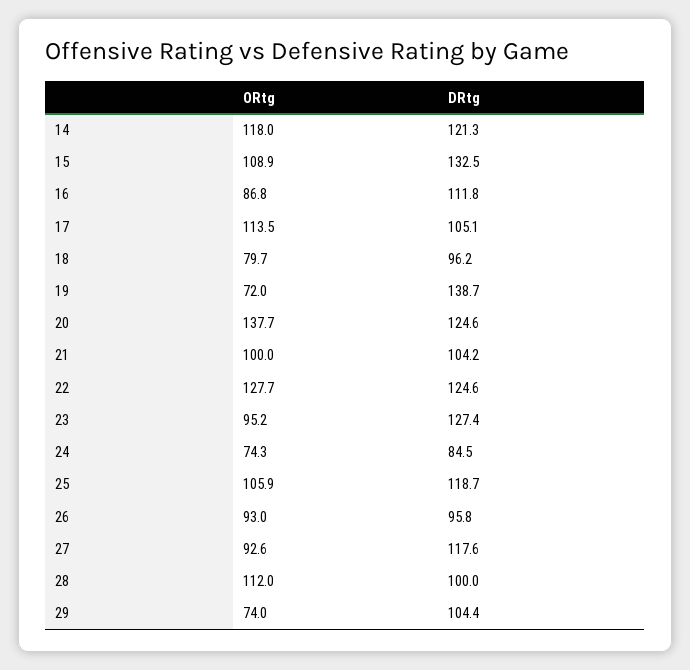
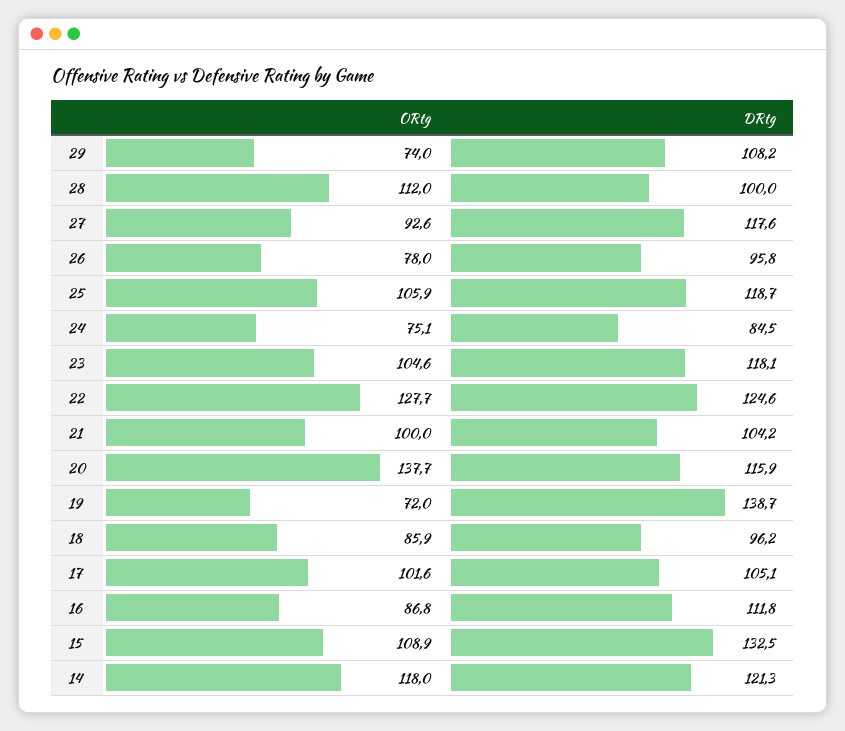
ORtg, 17: 113.5 -> 101.6
ORtg, 18: 79.7 -> 85.9
DRtg, 20: 124.6 -> 115.9
ORtg, 23: 95.2 -> 104.6
DRtg, 23: 127.4 -> 118.1
ORtg, 24: 74.3 -> 75.1
ORtg, 26: 93 -> 78
DRtg, 29: 104.4 -> 108.2

